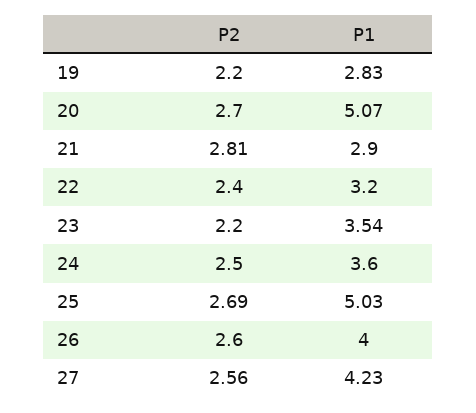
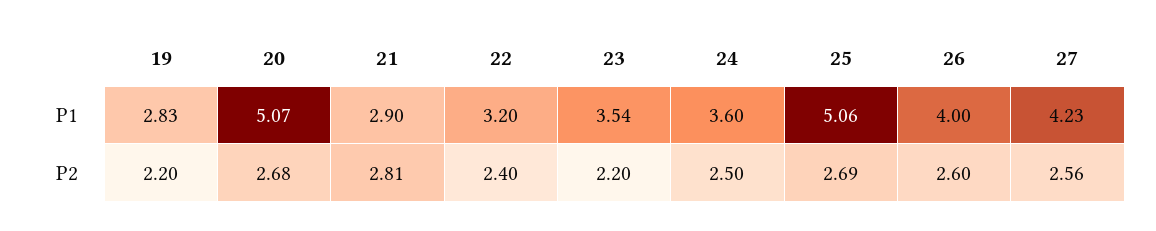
P2, 20: 2.7 -> 2.68
P1, 25: 5.03 -> 5.06

